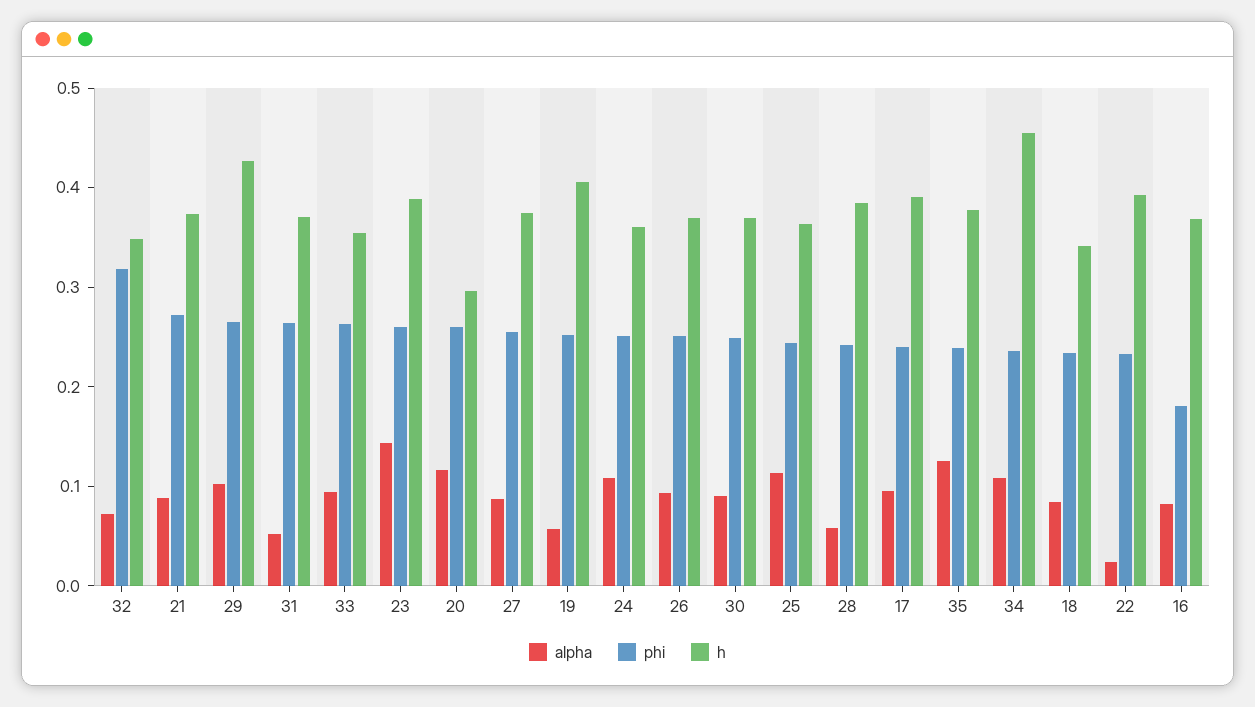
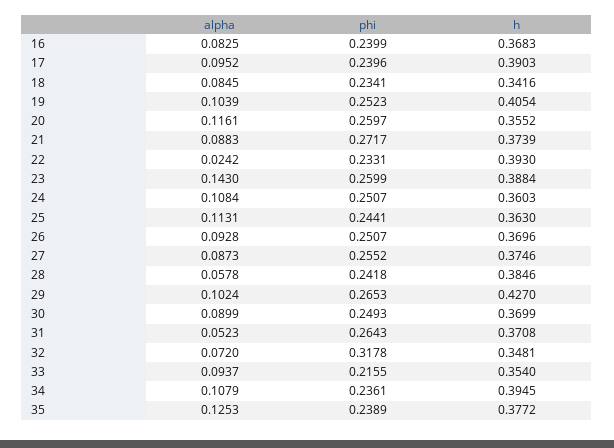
phi, 33: 0.26 -> 0.2155
h, 20: 0.3 -> 0.3552
alpha, 19: 0.06 -> 0.1039
h, 34: 0.46 -> 0.3945
phi, 16: 0.18 -> 0.2399

